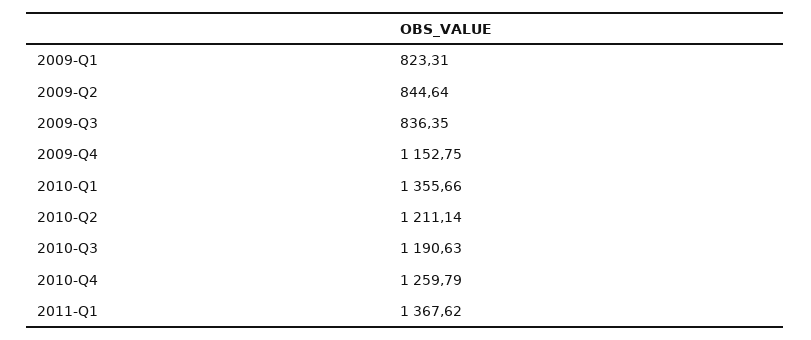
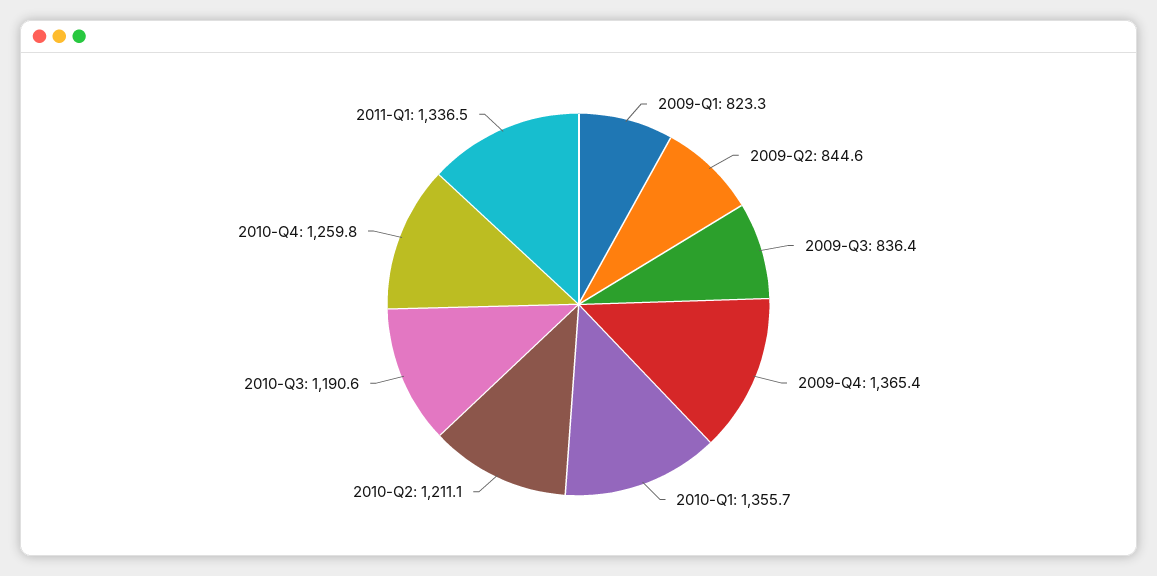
2009-Q4: 1152.75 -> 1365.4
2011-Q1: 1367.62 -> 1336.5

